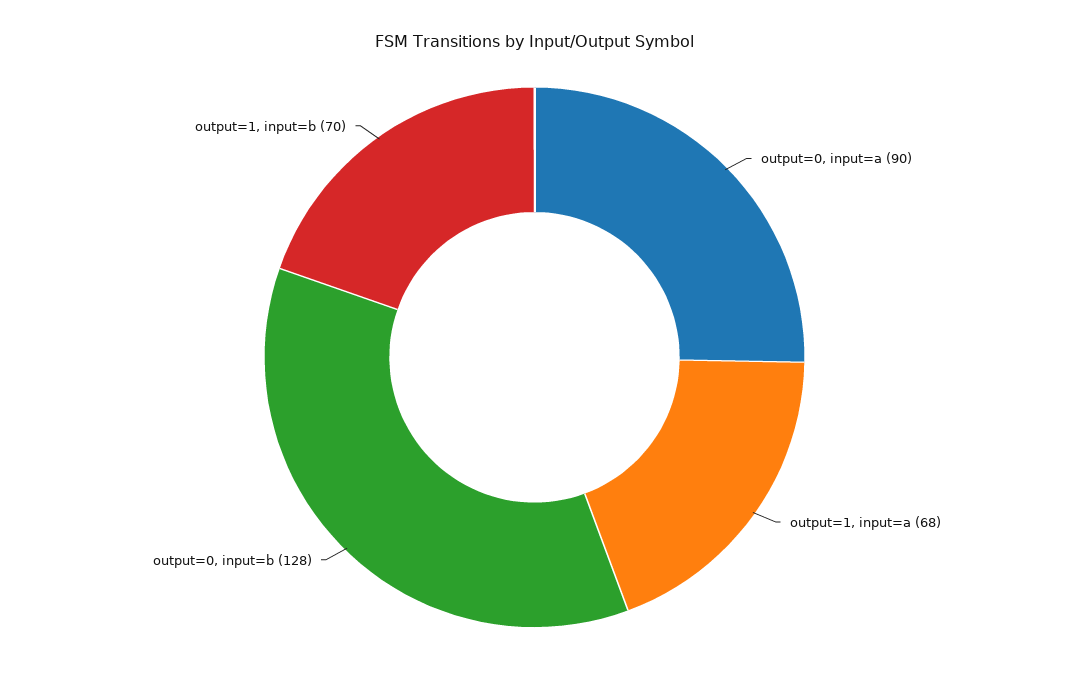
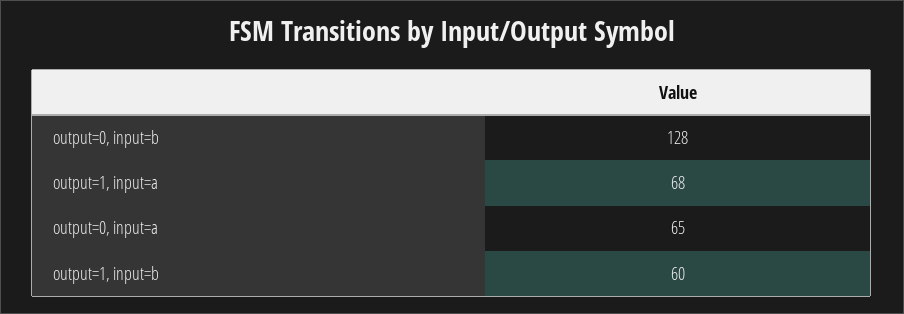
output=0, input=a: 90 -> 65
output=1, input=b: 70 -> 60

